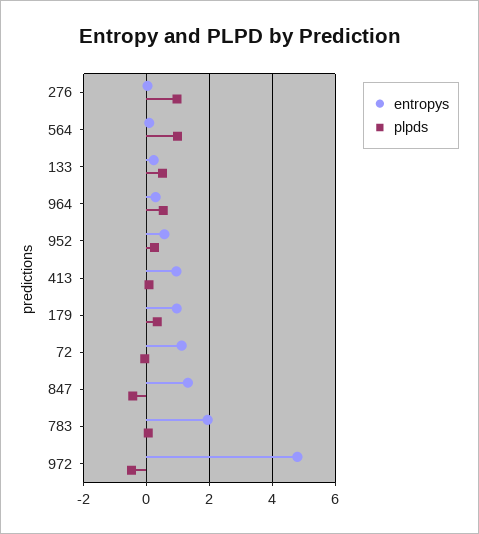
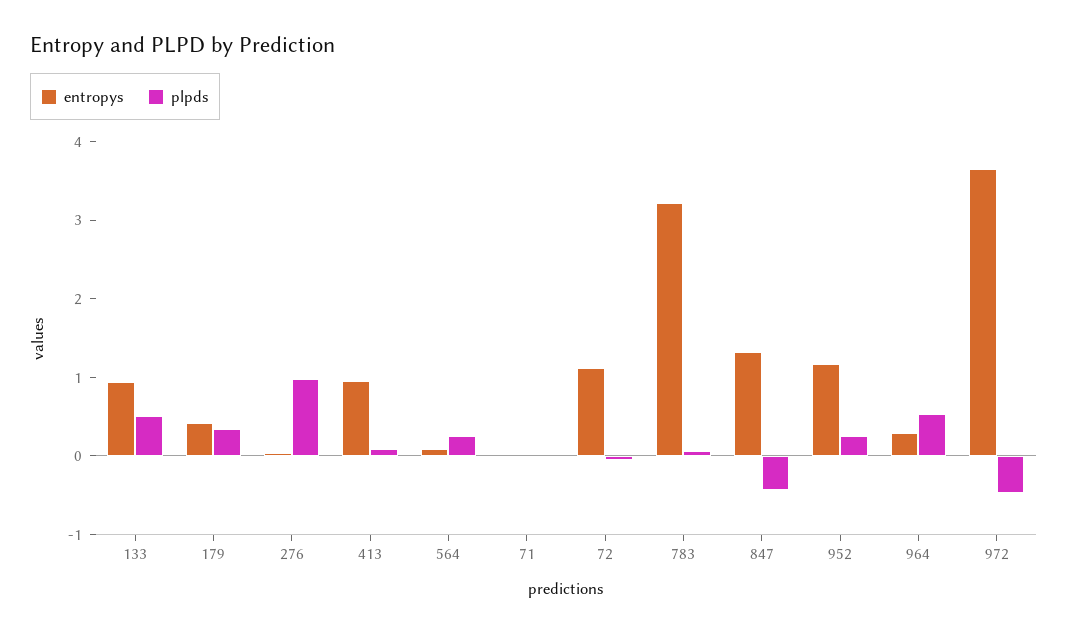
plpds, 564: 1 -> 0.2
entropys, 133: 0.2 -> 1
entropys, 952: 0.6 -> 1.2
entropys, 179: 1 -> 0.4
entropys, 783: 2 -> 3.2
entropys, 972: 4.8 -> 3.6
entropys, 71: none -> 0
plpds, 71: none -> 0

